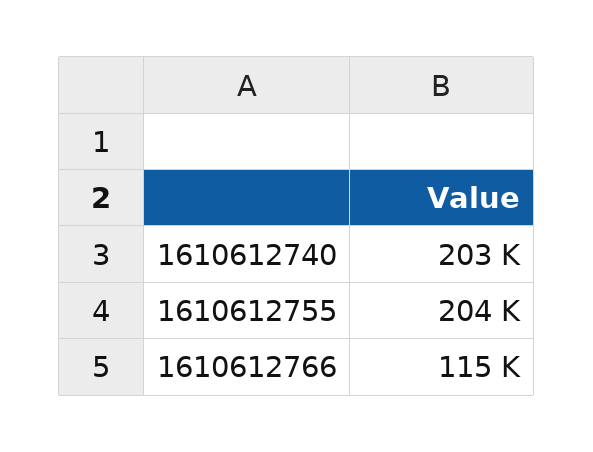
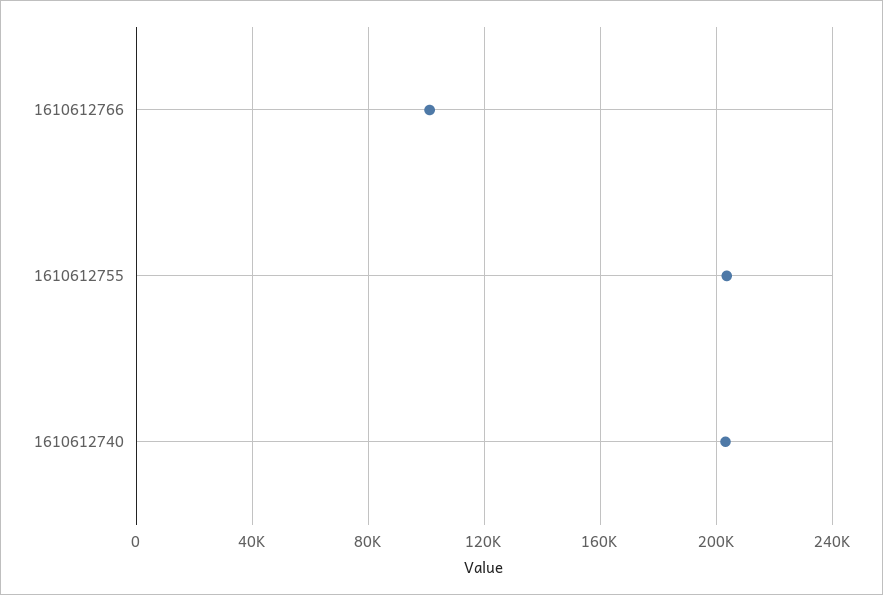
1610612766: 115000 -> 100000

